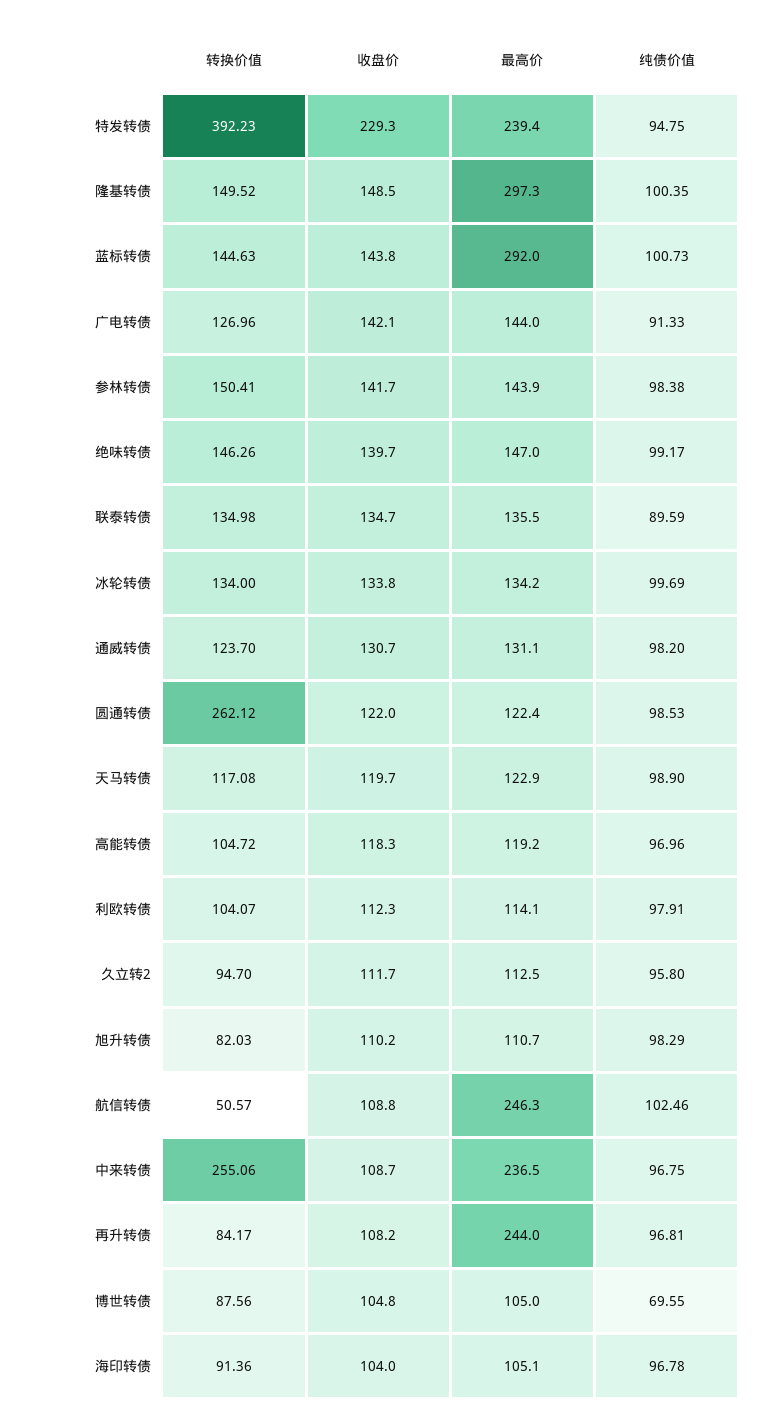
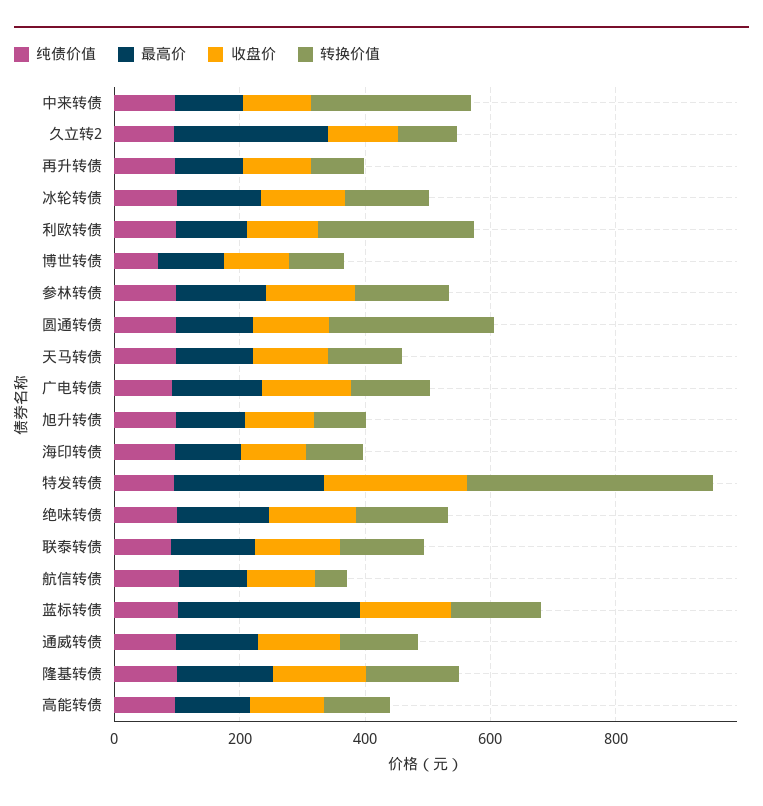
最高价, 隆基转债: 297.3 -> 150
转换价值, 利欧转债: 104.07 -> 250
最高价, 久立转2: 112.5 -> 250
最高价, 航信转债: 246.3 -> 100
最高价, 中来转债: 236.5 -> 100
最高价, 再升转债: 244 -> 100

